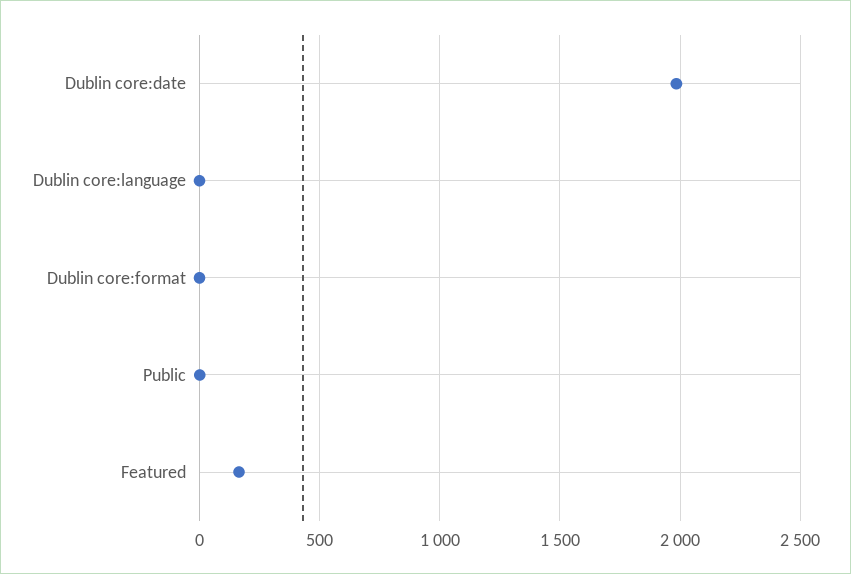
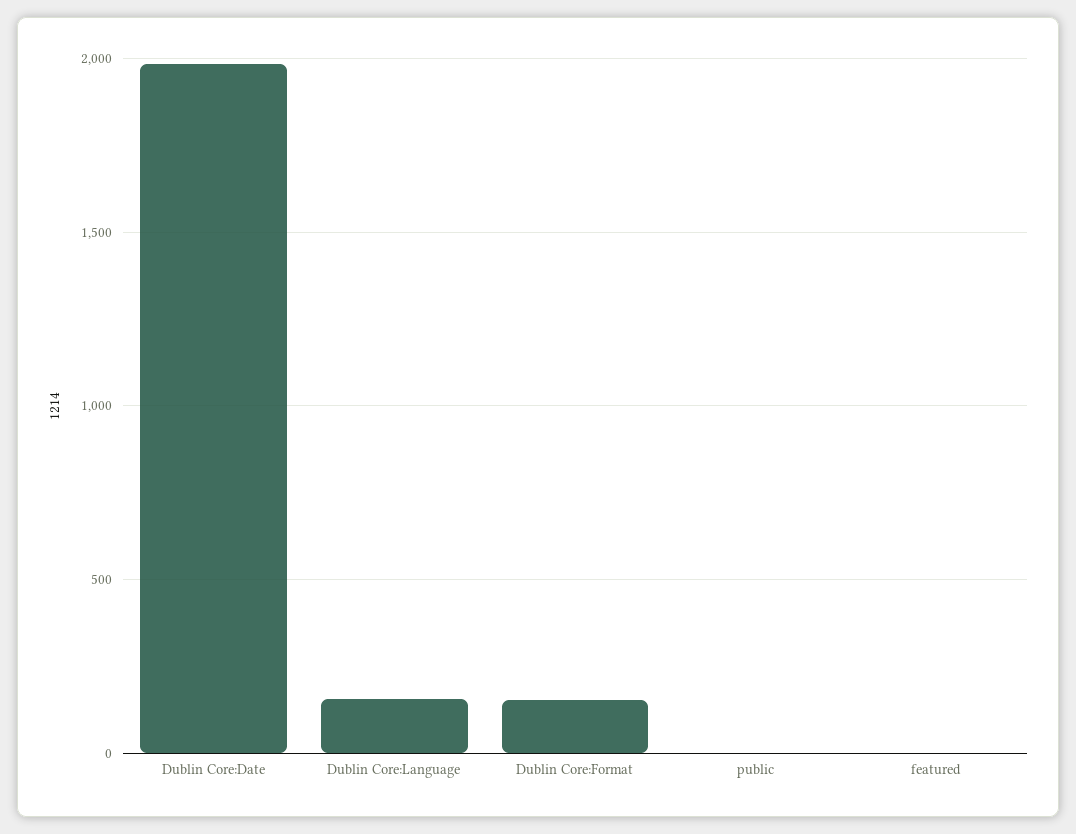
Dublin core:language: 0 -> 150
Dublin core:format: 0 -> 150
Featured: 150 -> 0

